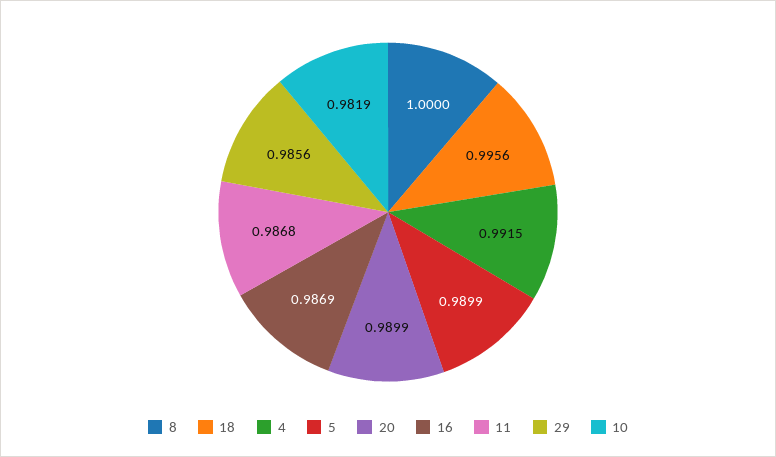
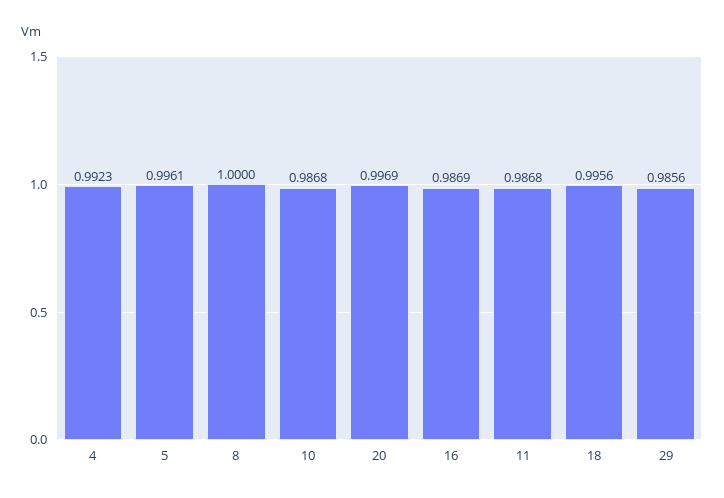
4: 0.9915 -> 0.9923
5: 0.9899 -> 0.9961
20: 0.9899 -> 0.9969
10: 0.9819 -> 0.9868

